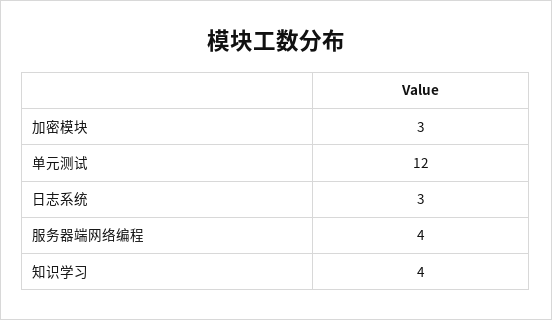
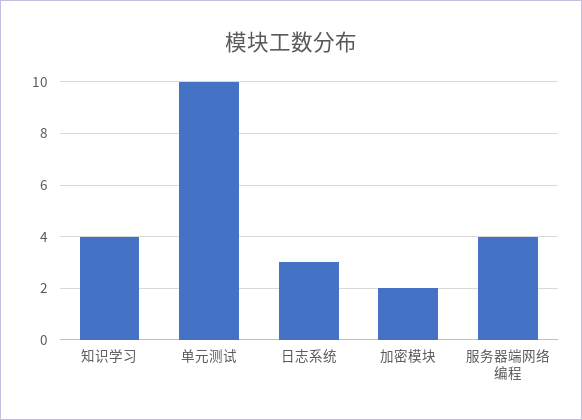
加密模块: 3 -> 2
单元测试: 12 -> 10

